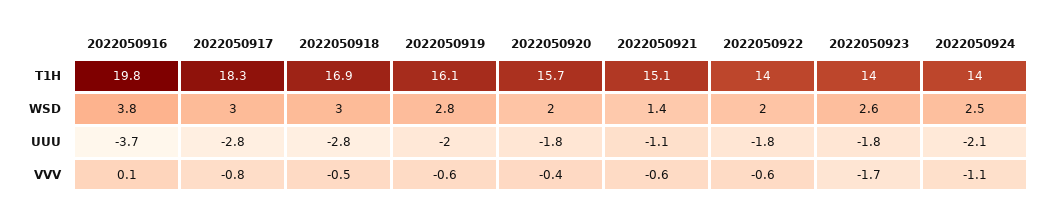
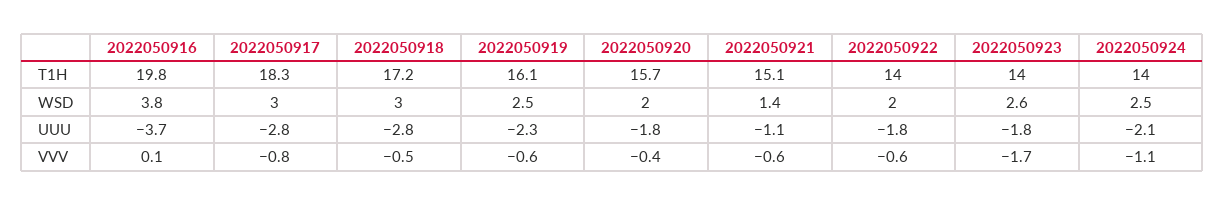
2022050918, T1H: 16.9 -> 17.2
2022050919, WSD: 2.8 -> 2.5
2022050919, UUU: -2 -> -2.3

